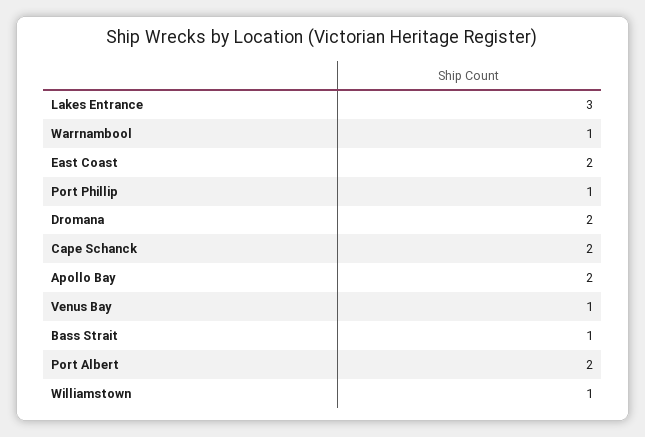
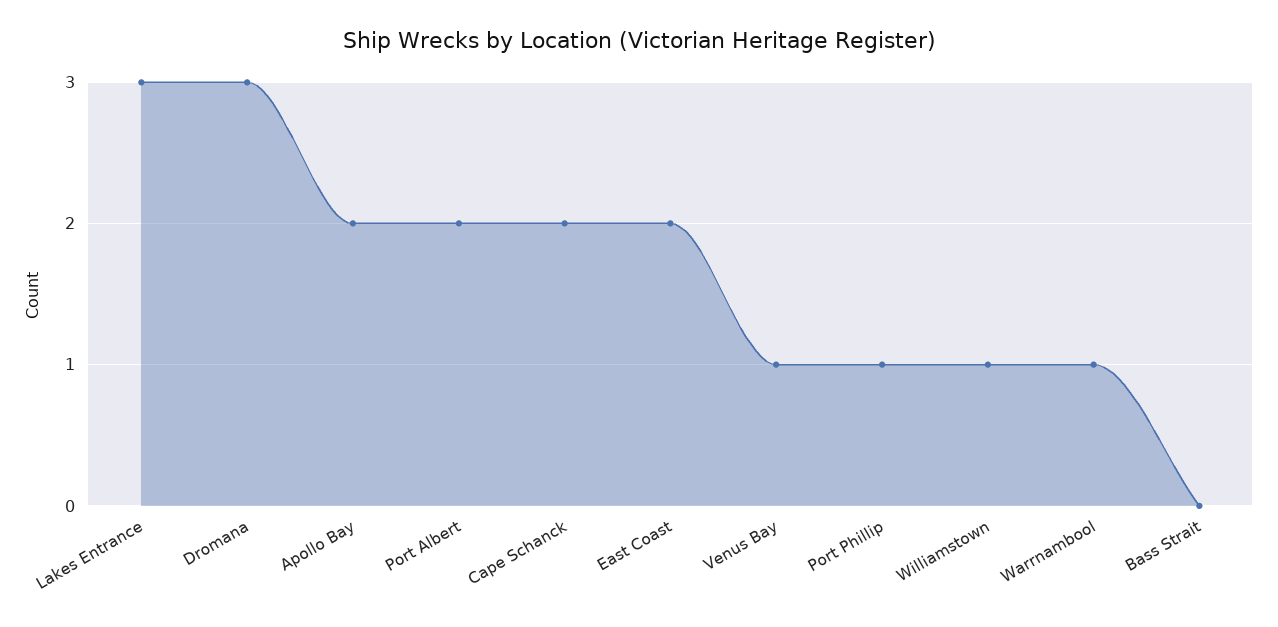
Dromana: 2 -> 3
Bass Strait: 1 -> 0

